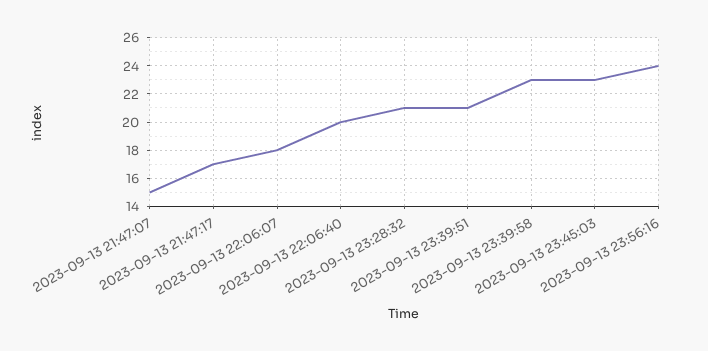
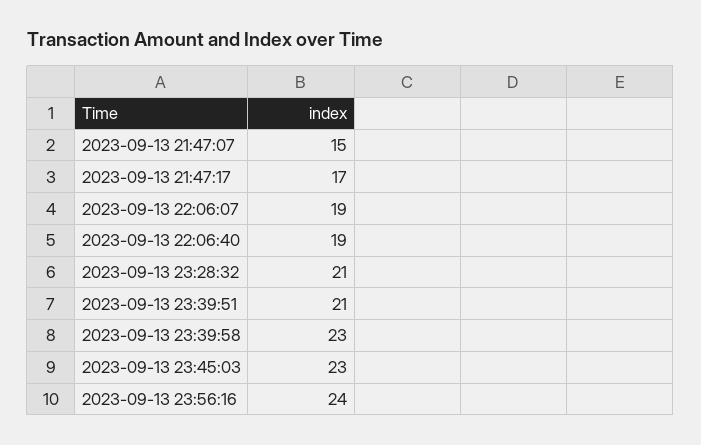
2023-09-13 22:06:07: 18 -> 19
2023-09-13 22:06:40: 20 -> 19

